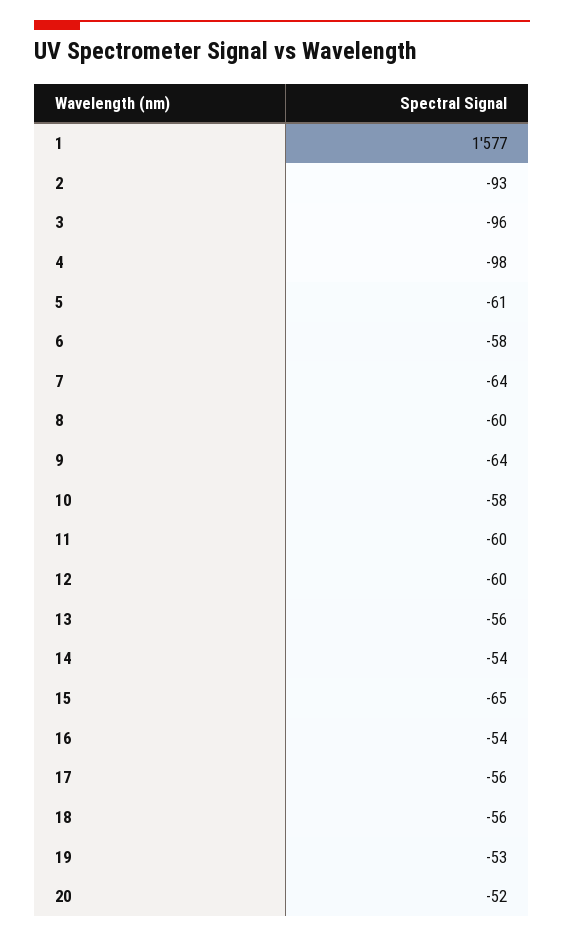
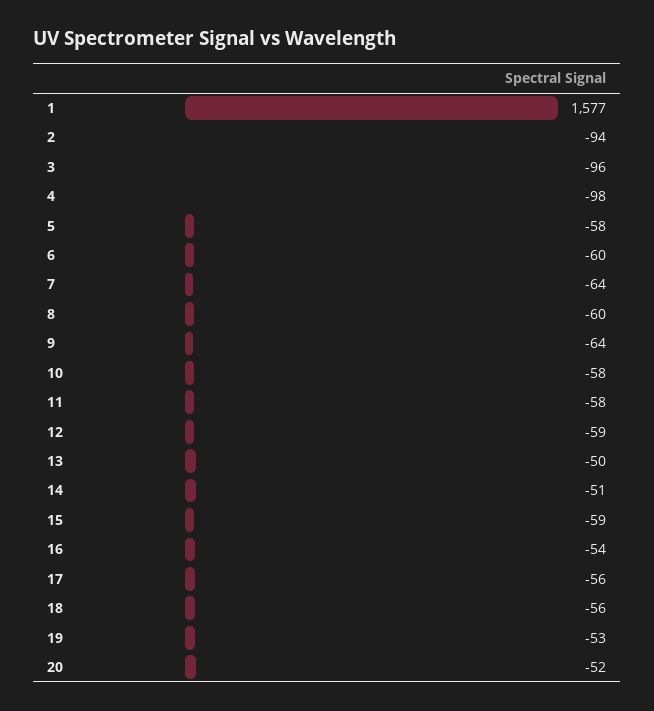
2: -93 -> -94
5: -61 -> -58
6: -58 -> -60
11: -60 -> -58
12: -60 -> -59
13: -56 -> -50
14: -54 -> -51
15: -65 -> -59

